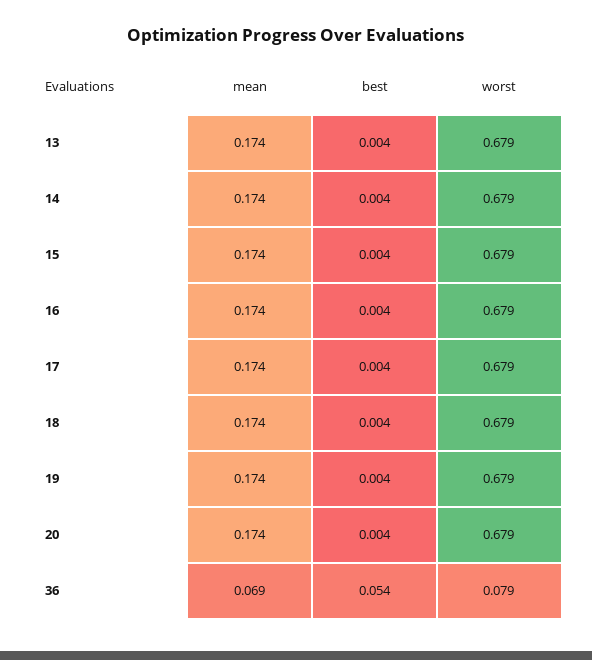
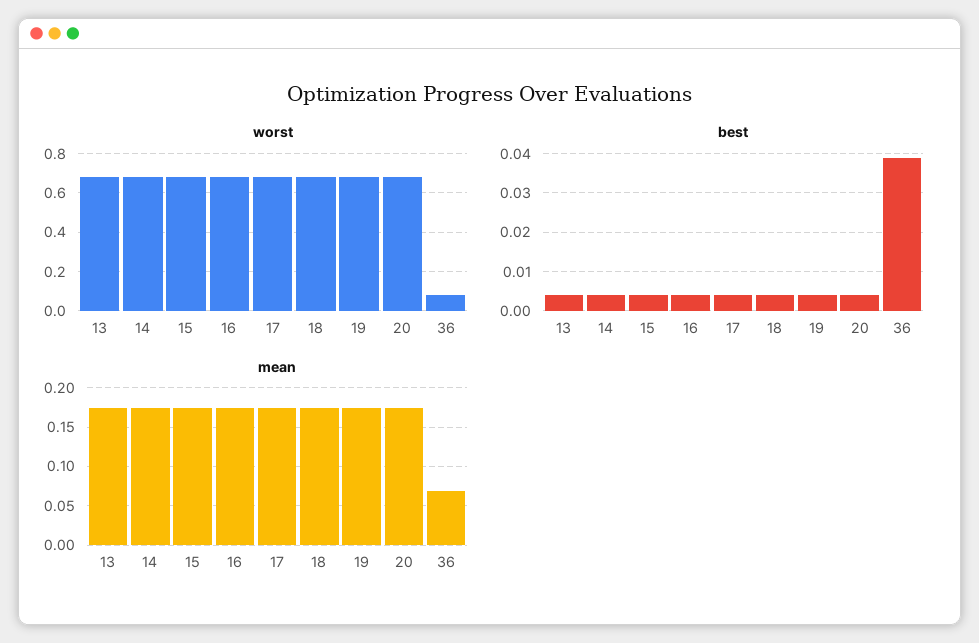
best, 36: 0.054 -> 0.04

